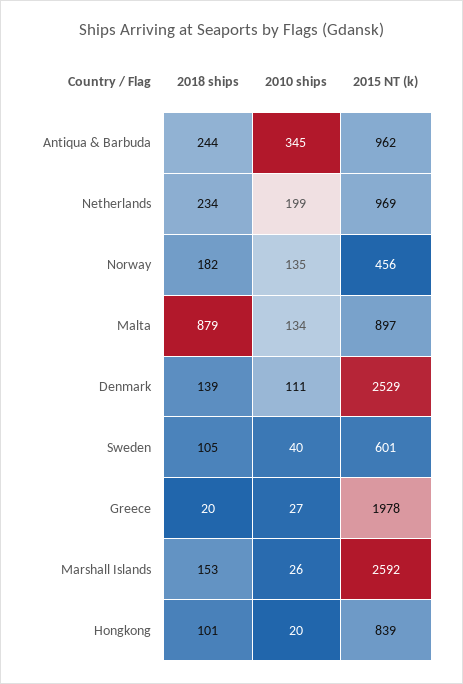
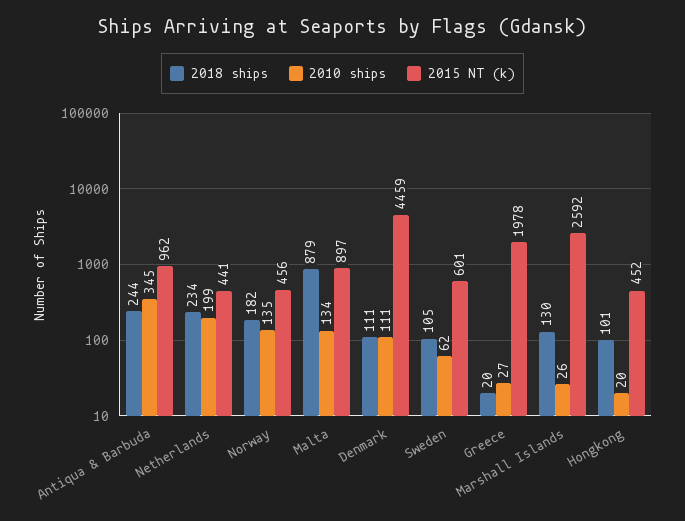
2015 NT (k), Netherlands: 969 -> 441
2018 ships, Denmark: 139 -> 111
2015 NT (k), Denmark: 2529 -> 4459
2010 ships, Sweden: 40 -> 62
2018 ships, Marshall Islands: 153 -> 130
2015 NT (k), Hongkong: 839 -> 452

